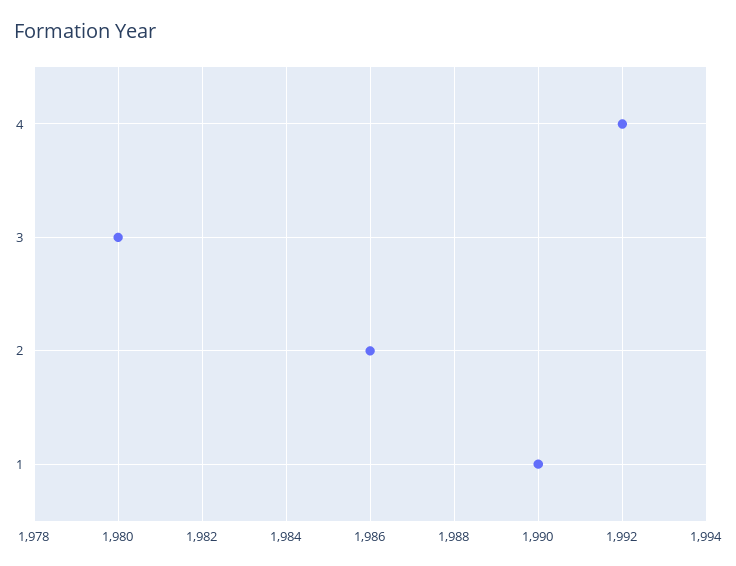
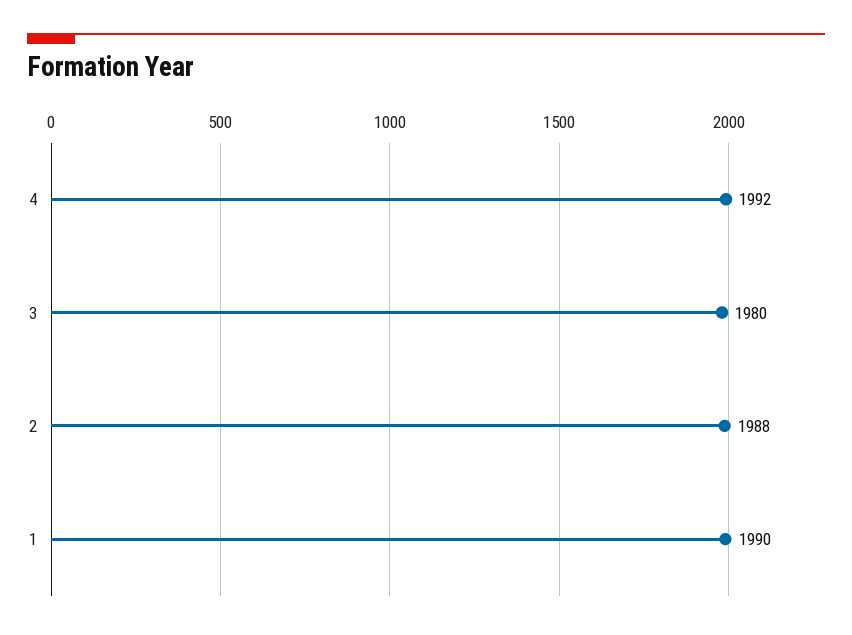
2: 1986 -> 1988

